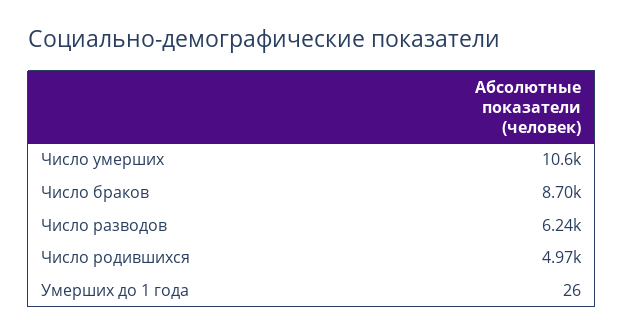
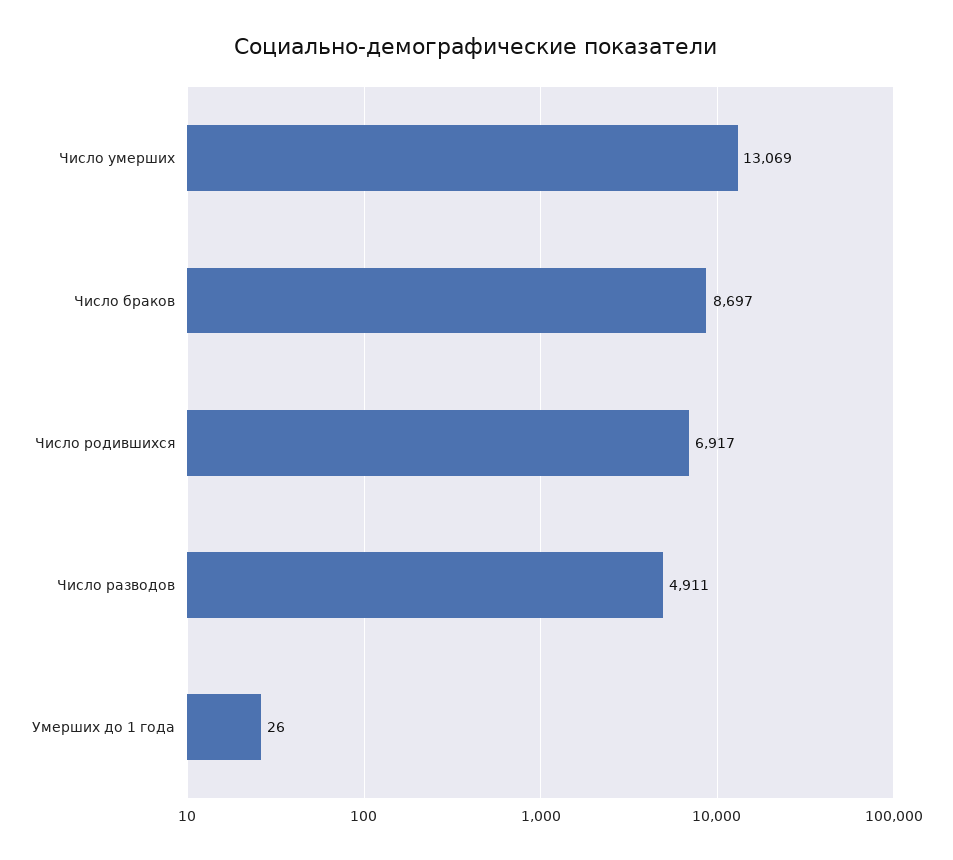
Число умерших: 10600 -> 13069
Число разводов: 6240 -> 4911
Число родившихся: 4970 -> 6917

